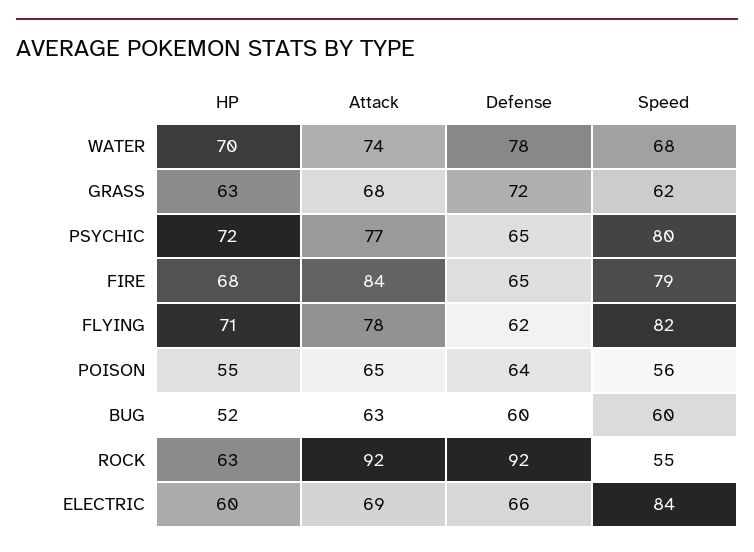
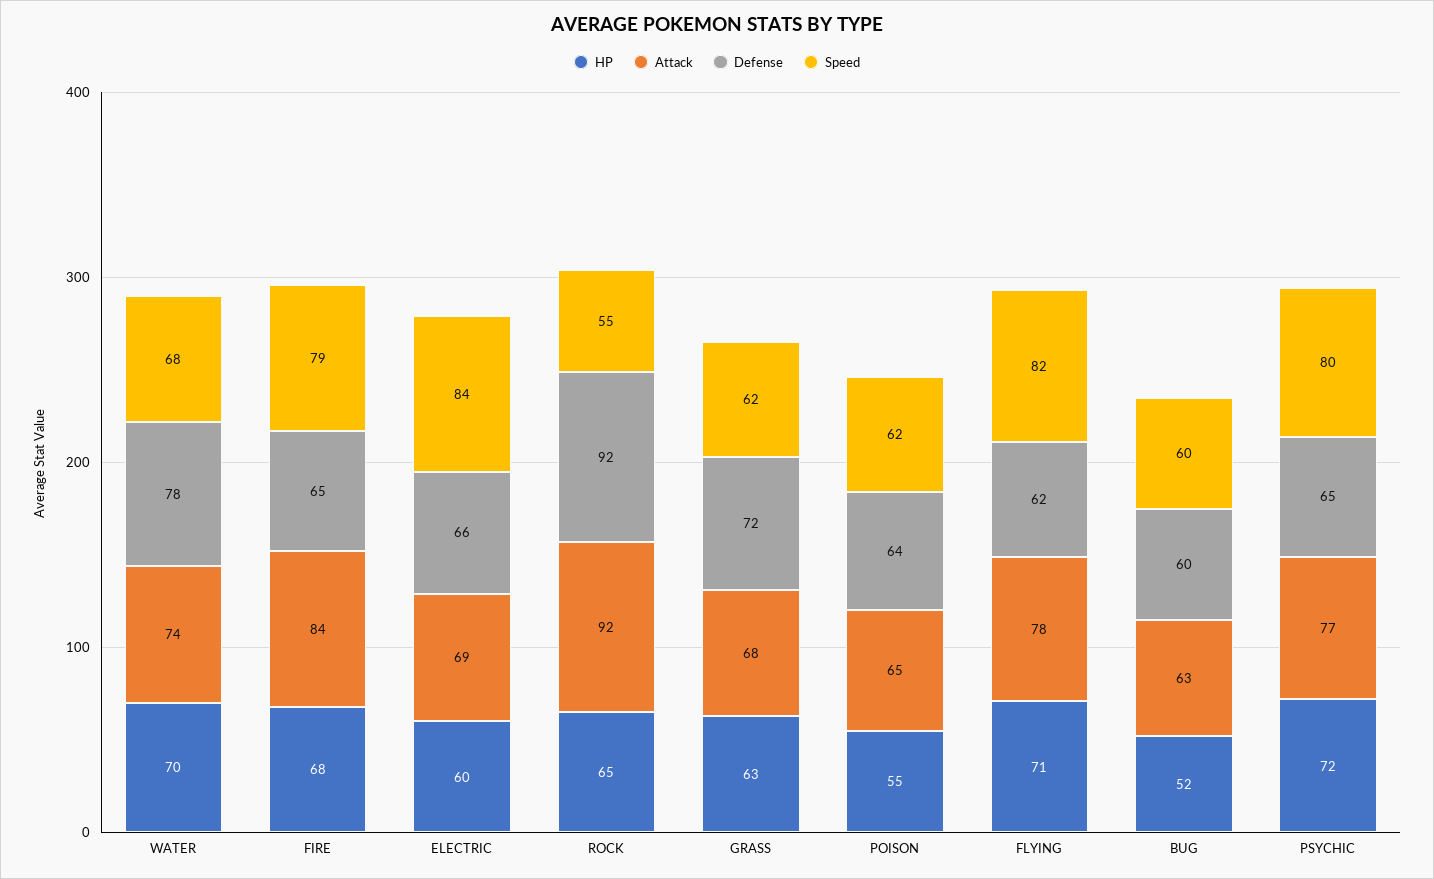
Speed, POISON: 56 -> 62
HP, ROCK: 63 -> 65

